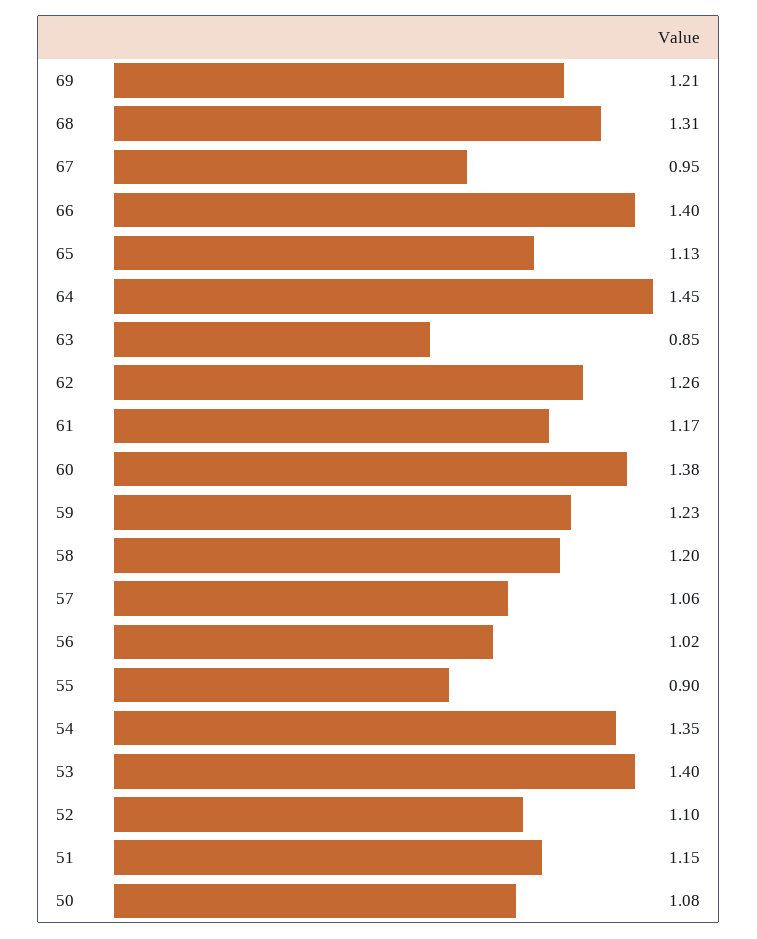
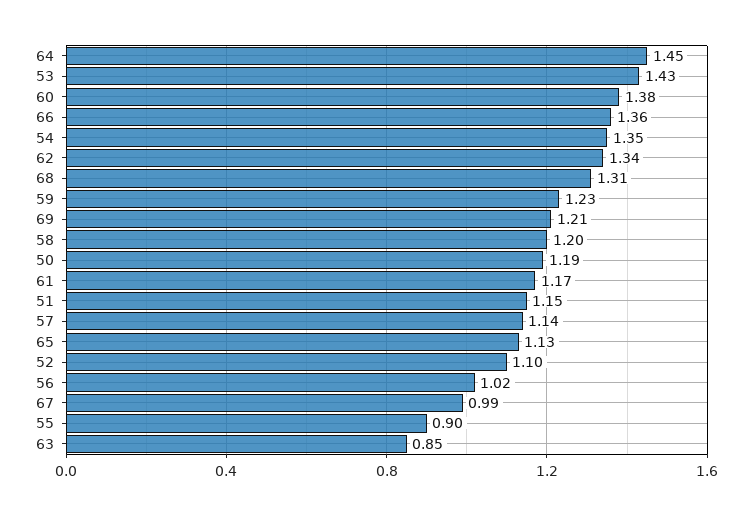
67: 0.95 -> 0.99
66: 1.4 -> 1.36
62: 1.26 -> 1.34
57: 1.06 -> 1.14
53: 1.4 -> 1.43
50: 1.08 -> 1.19

